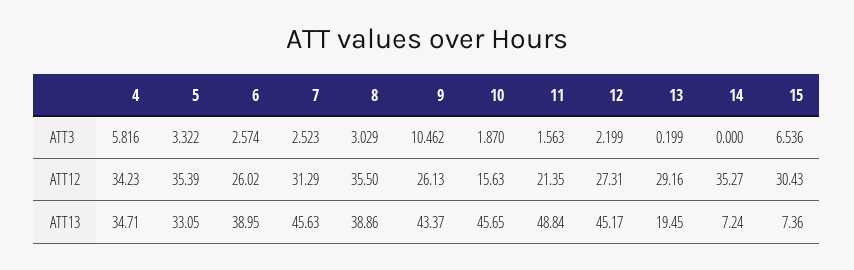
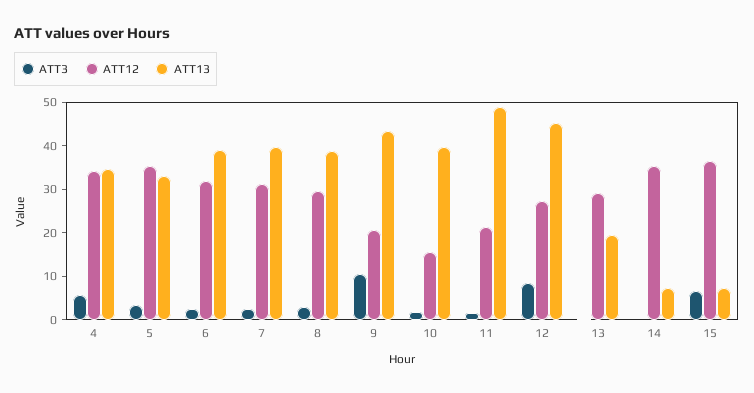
ATT3, 12: 2.199 -> 8
ATT12, 6: 26.02 -> 32
ATT12, 8: 35.5 -> 30
ATT12, 9: 26.13 -> 20
ATT12, 15: 30.43 -> 36
ATT13, 7: 45.63 -> 40
ATT13, 10: 45.65 -> 40

